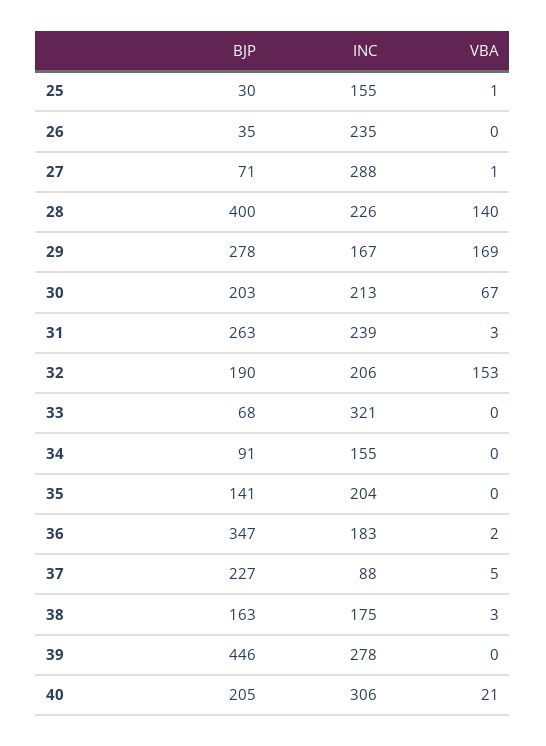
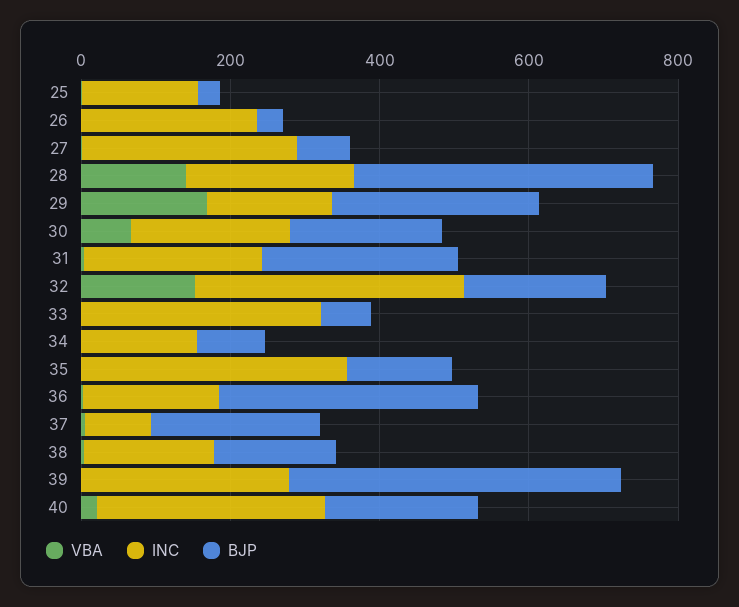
INC, 32: 206 -> 350
INC, 35: 204 -> 350

